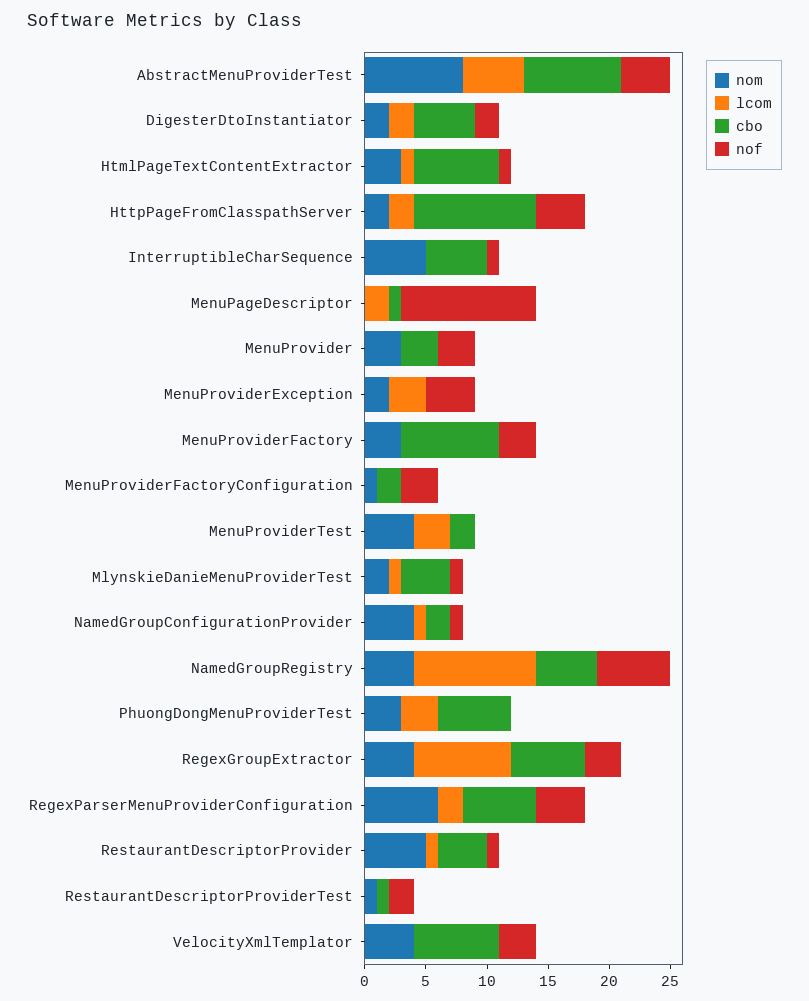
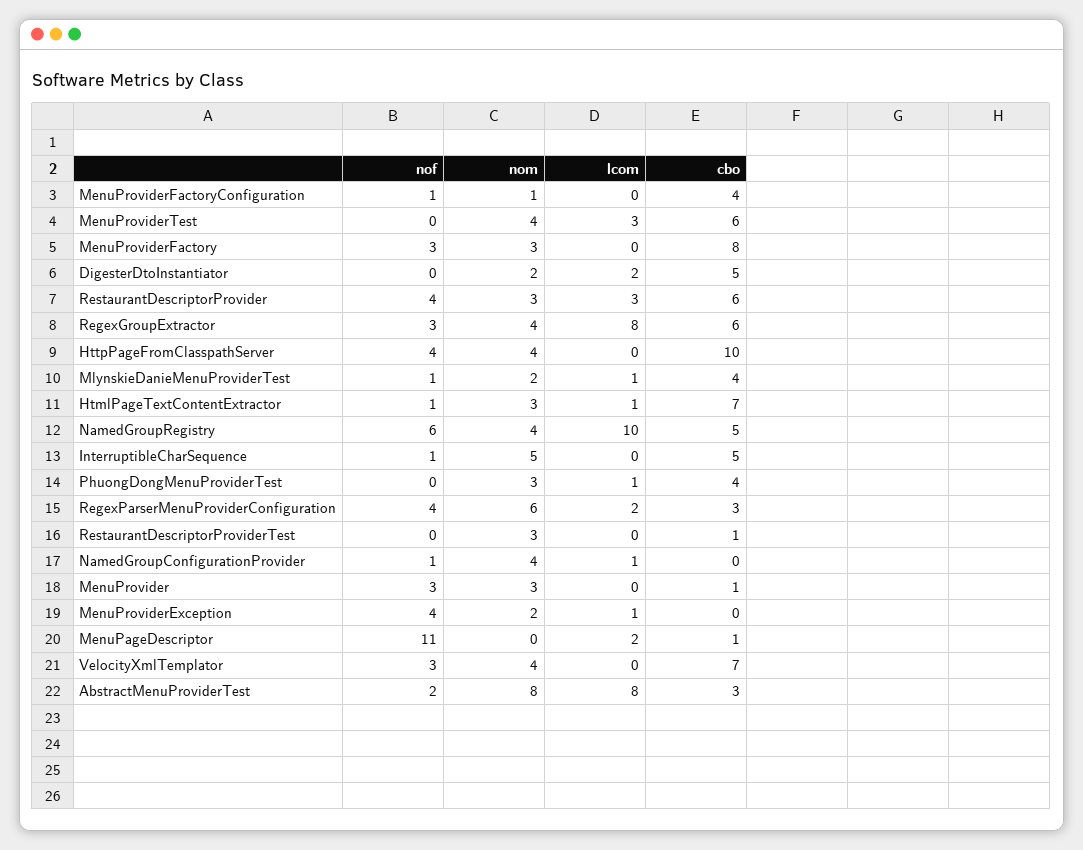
lcom, AbstractMenuProviderTest: 5 -> 8
cbo, AbstractMenuProviderTest: 8 -> 3
nof, AbstractMenuProviderTest: 4 -> 2
nof, DigesterDtoInstantiator: 2 -> 0
nom, HttpPageFromClasspathServer: 2 -> 4
lcom, HttpPageFromClasspathServer: 2 -> 0
cbo, MenuProvider: 3 -> 1
lcom, MenuProviderException: 3 -> 1
cbo, MenuProviderFactoryConfiguration: 2 -> 4
nof, MenuProviderFactoryConfiguration: 3 -> 1
cbo, MenuProviderTest: 2 -> 6
cbo, NamedGroupConfigurationProvider: 2 -> 0
lcom, PhuongDongMenuProviderTest: 3 -> 1
cbo, PhuongDongMenuProviderTest: 6 -> 4
cbo, RegexParserMenuProviderConfiguration: 6 -> 3
nom, RestaurantDescriptorProvider: 5 -> 3
lcom, RestaurantDescriptorProvider: 1 -> 3
cbo, RestaurantDescriptorProvider: 4 -> 6
nof, RestaurantDescriptorProvider: 1 -> 4
nom, RestaurantDescriptorProviderTest: 1 -> 3
nof, RestaurantDescriptorProviderTest: 2 -> 0

